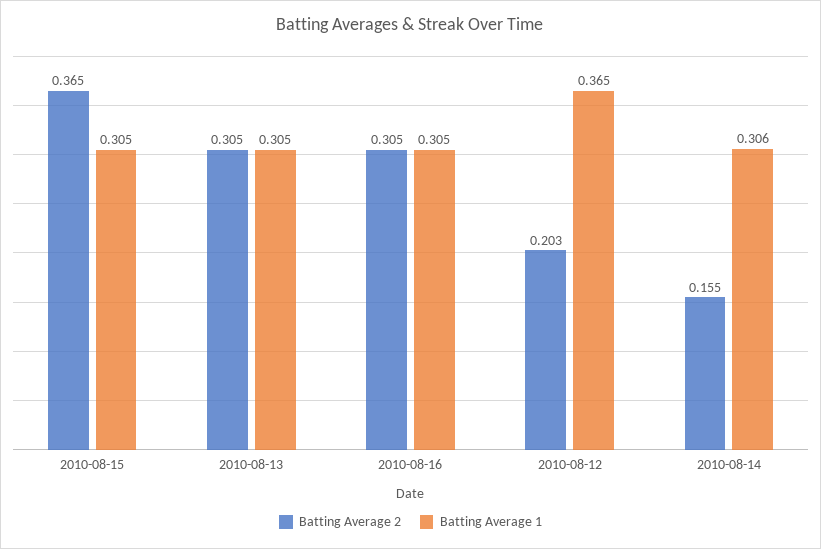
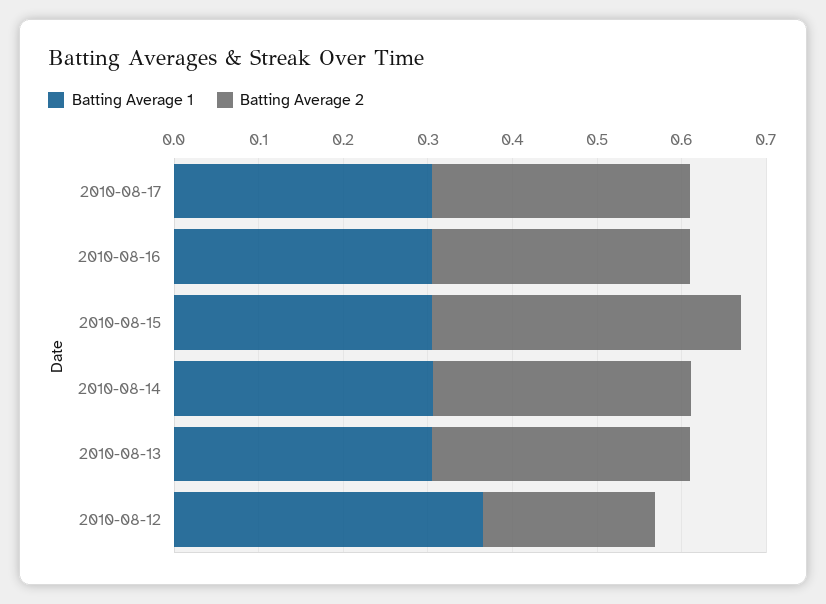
Batting Average 2, 2010-08-14: 0.155 -> 0.3
Batting Average 1, 2010-08-17: none -> 0.3
Batting Average 2, 2010-08-17: none -> 0.3

